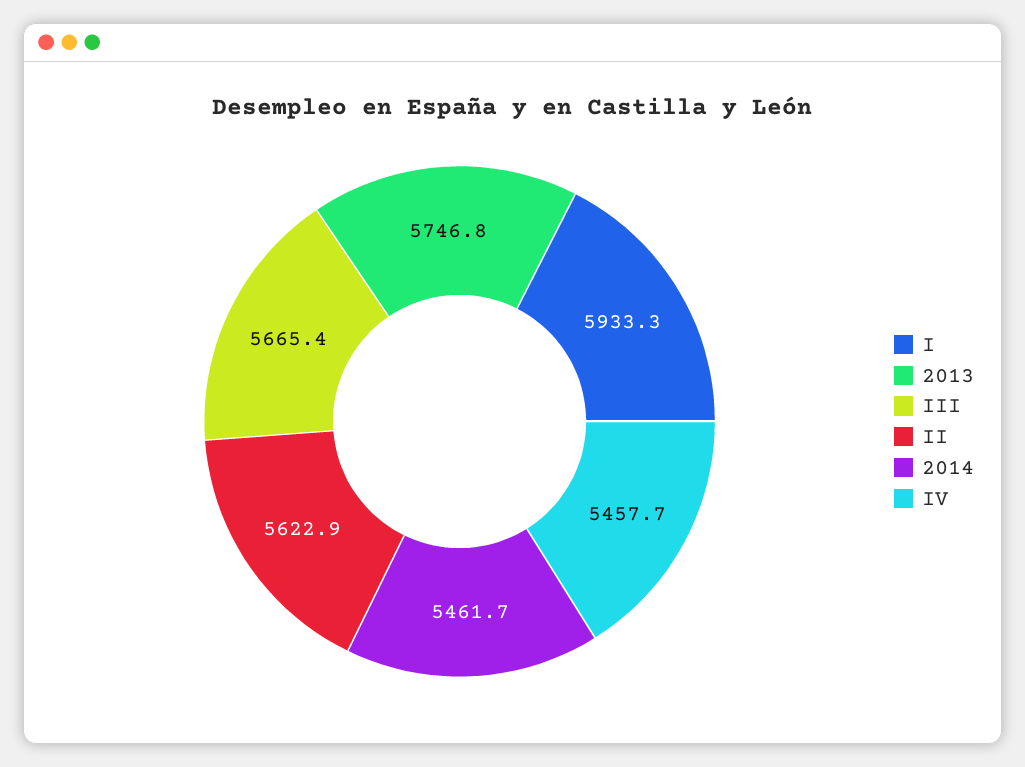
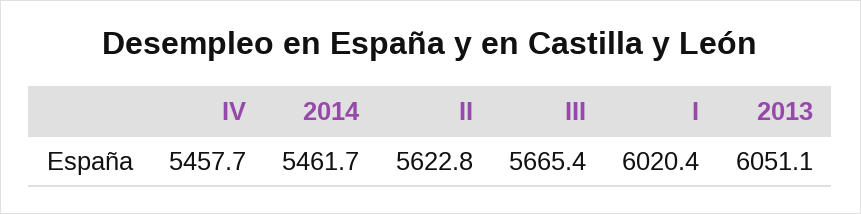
I: 5933.3 -> 6020.4
2013: 5746.8 -> 6051.1
II: 5622.9 -> 5622.8

